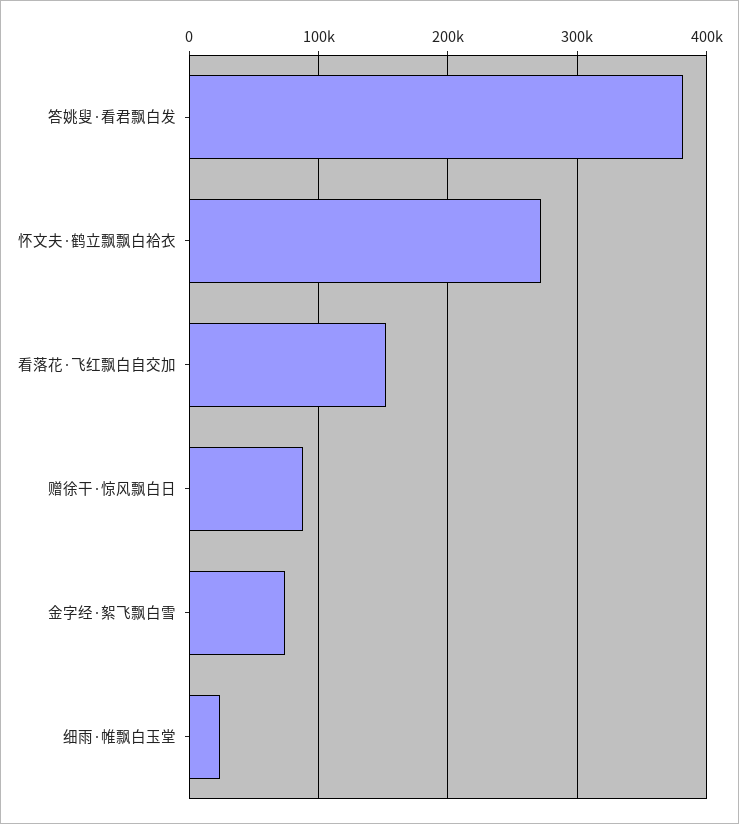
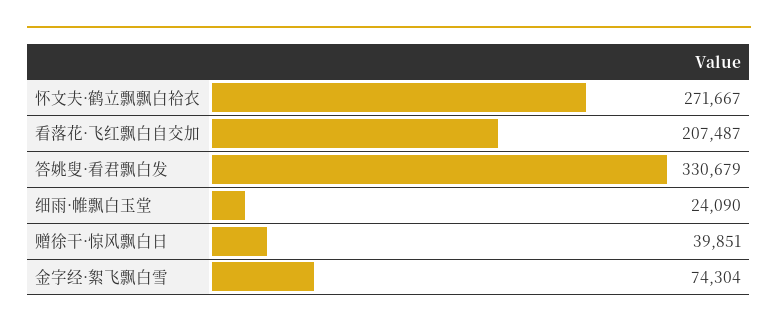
答姚叟·看君飘白发: 380000 -> 330679
看落花·飞红飘白自交加: 150000 -> 207487
赠徐干·惊风飘白日: 90000 -> 39851

